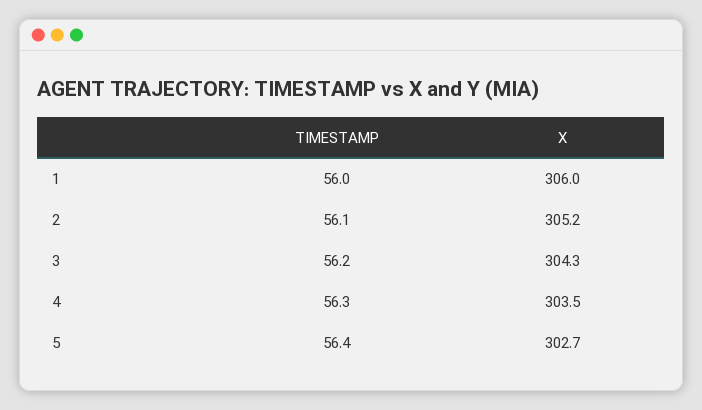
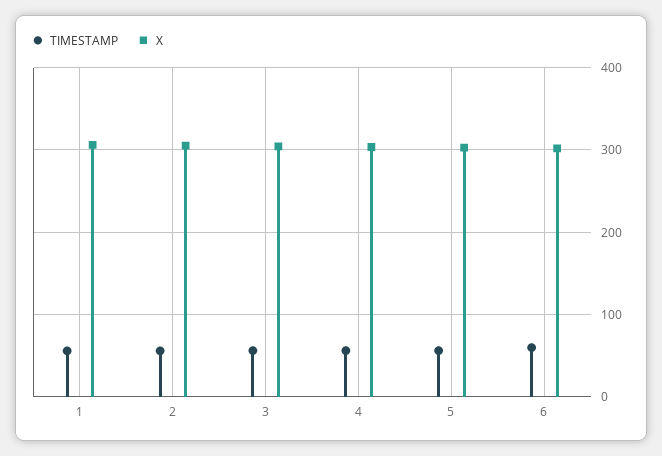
TIMESTAMP, 6: none -> 60
X, 6: none -> 300

